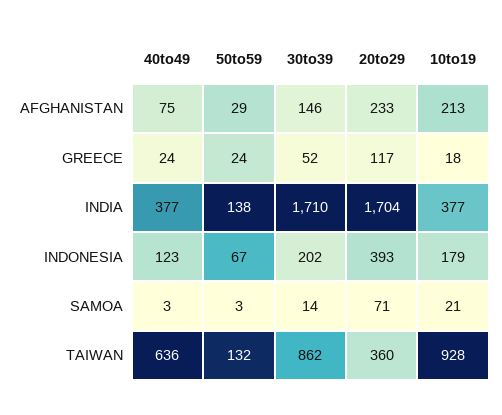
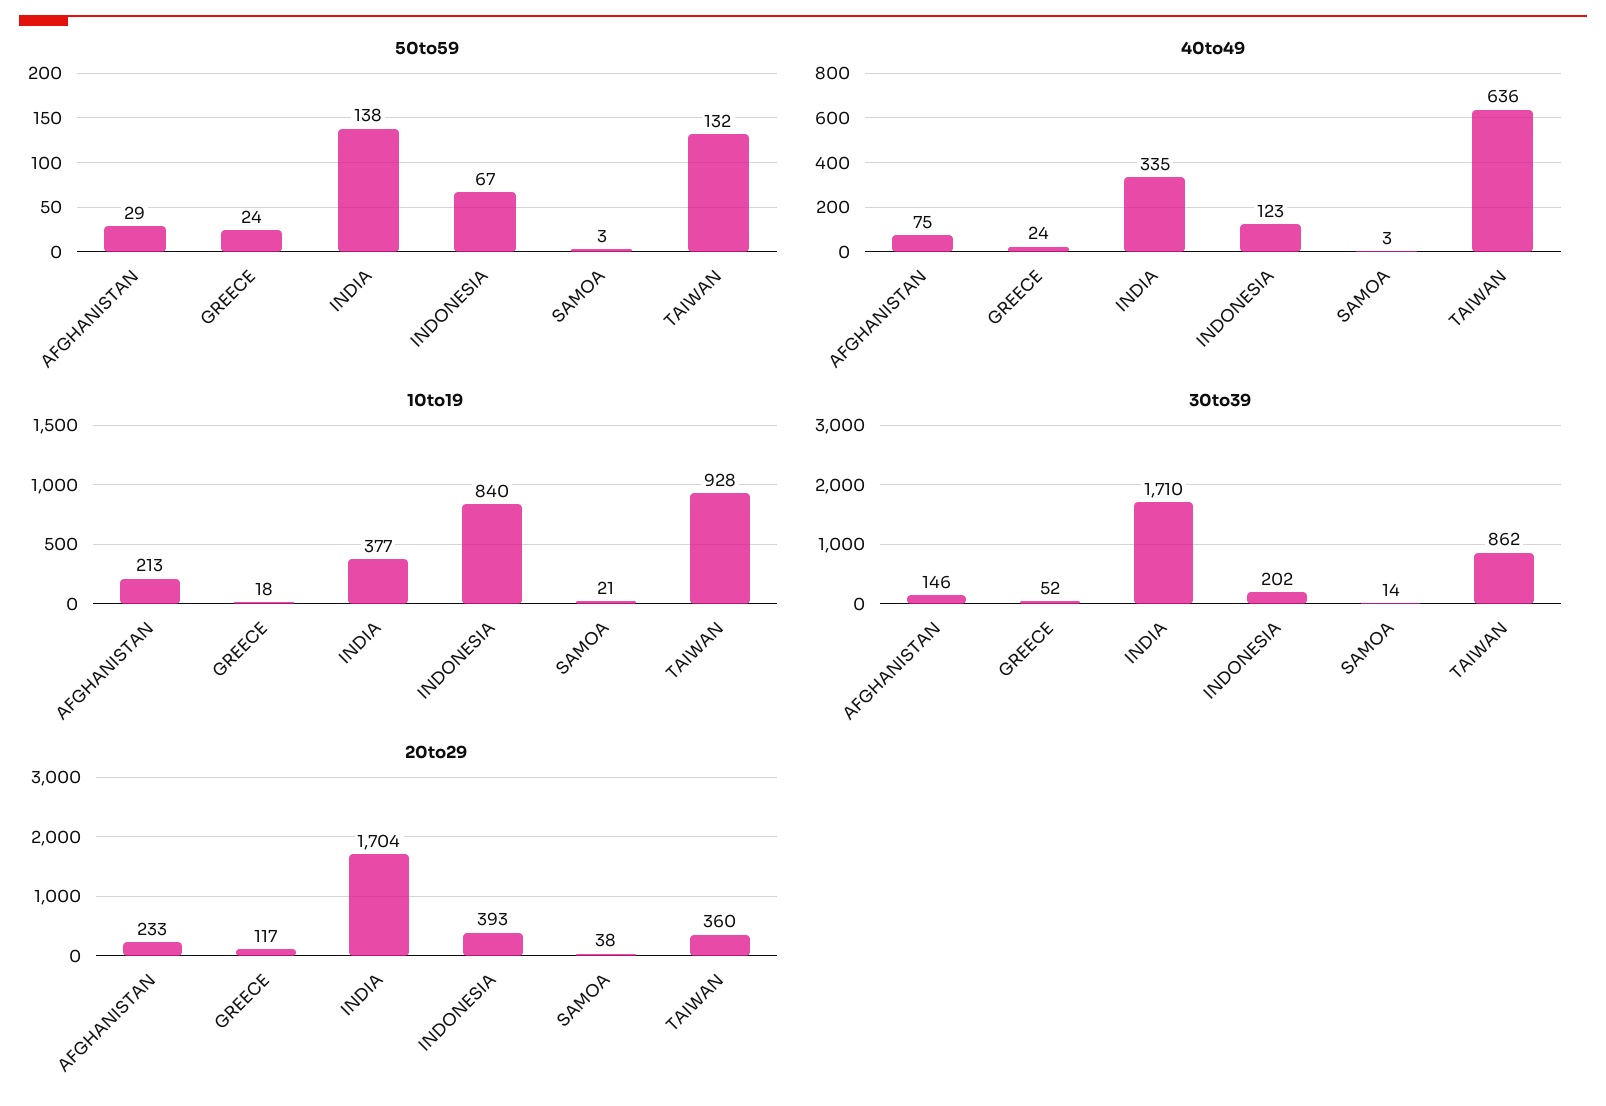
40to49, INDIA: 377 -> 335
10to19, INDONESIA: 179 -> 840
20to29, SAMOA: 71 -> 38

